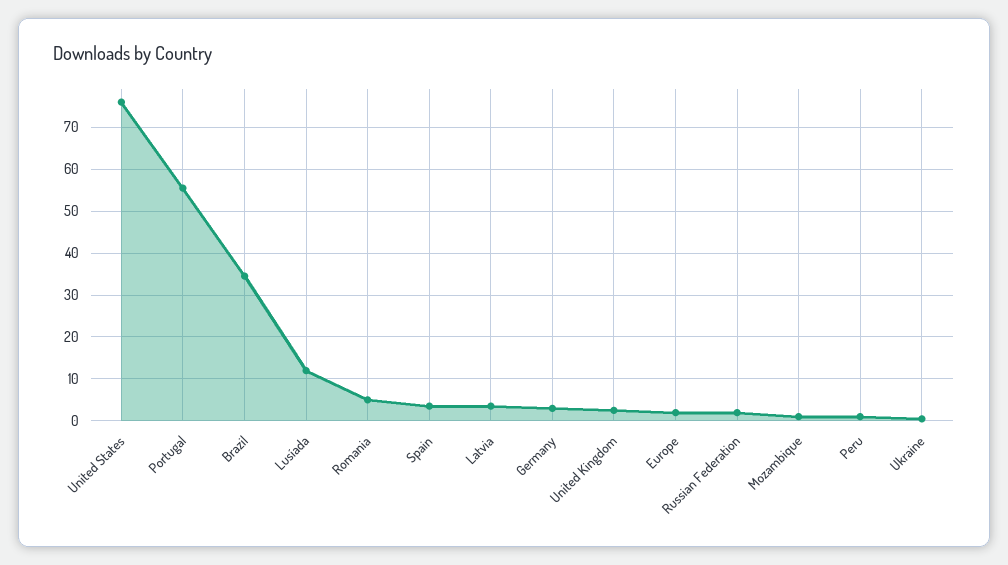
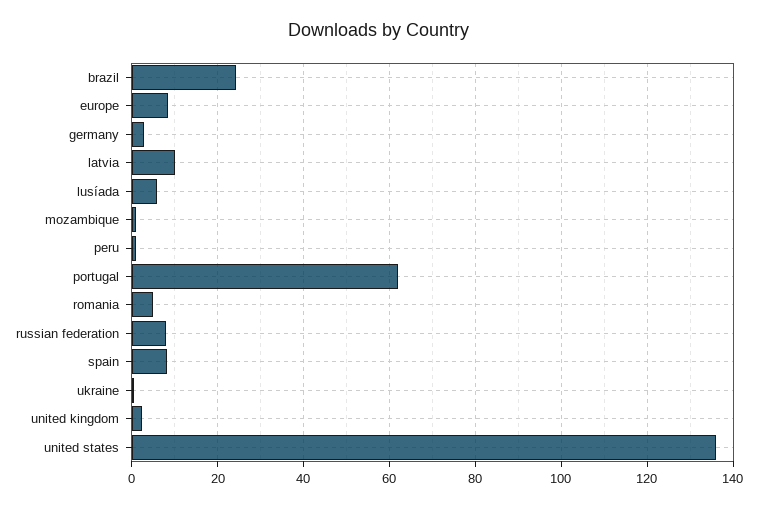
United States: 76 -> 136
Portugal: 56 -> 62
Brazil: 34 -> 24
Lusíada: 12 -> 6
Spain: 4 -> 8
Latvia: 4 -> 10
Europe: 2 -> 8
Russian Federation: 2 -> 8

